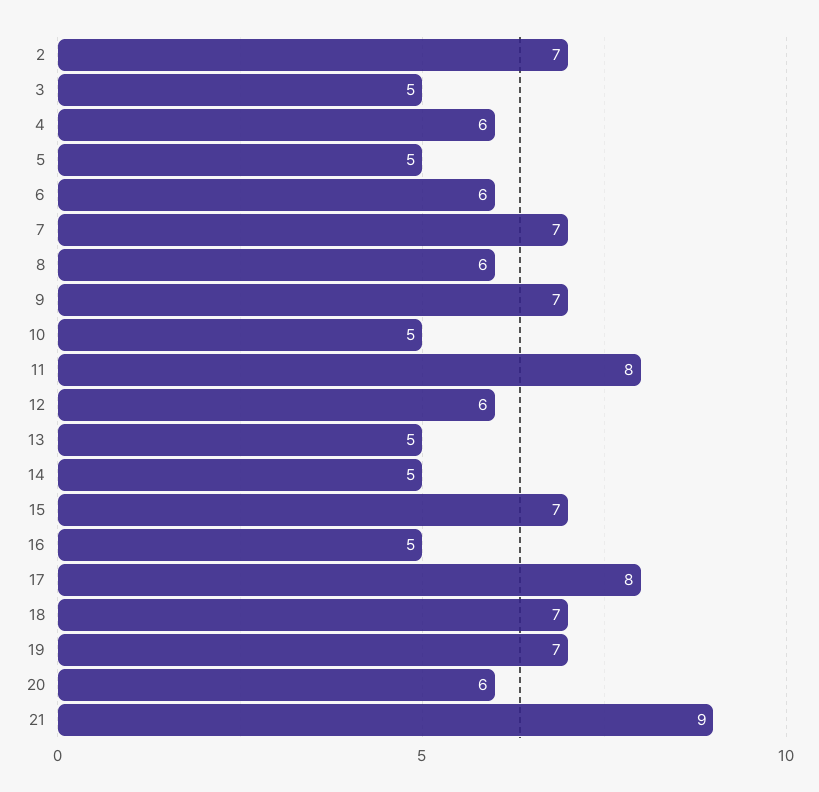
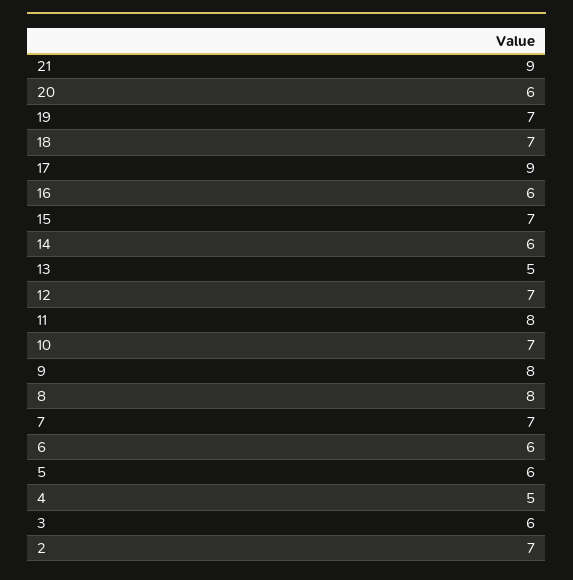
3: 5 -> 6
4: 6 -> 5
5: 5 -> 6
8: 6 -> 8
9: 7 -> 8
10: 5 -> 7
12: 6 -> 7
14: 5 -> 6
16: 5 -> 6
17: 8 -> 9

